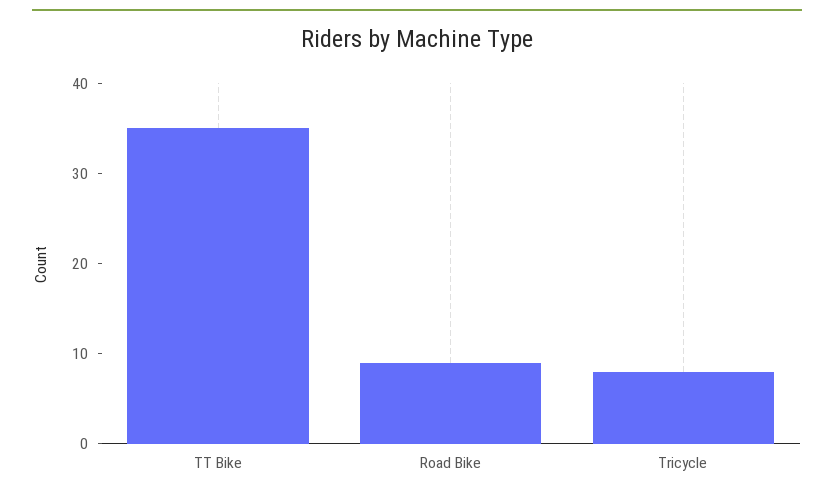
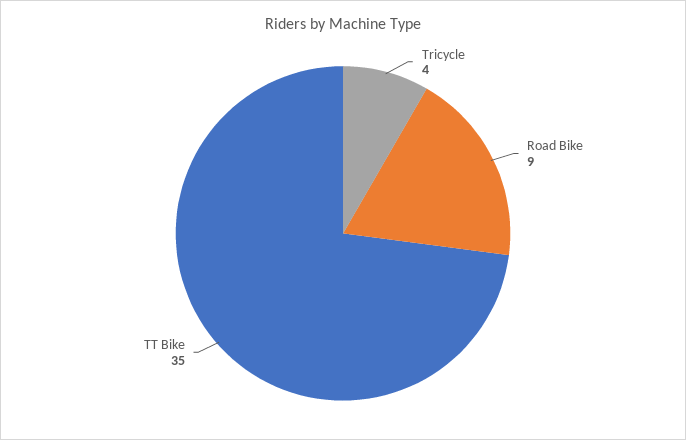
Tricycle: 8 -> 4

